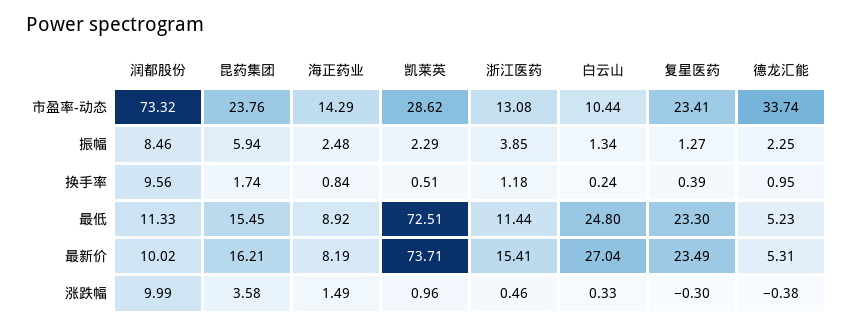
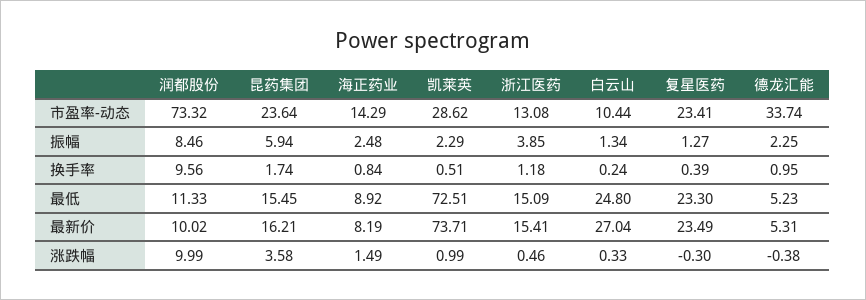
昆药集团, 市盈率-动态: 23.76 -> 23.64
浙江医药, 最低: 11.44 -> 15.09
凯莱英, 涨跌幅: 0.96 -> 0.99

